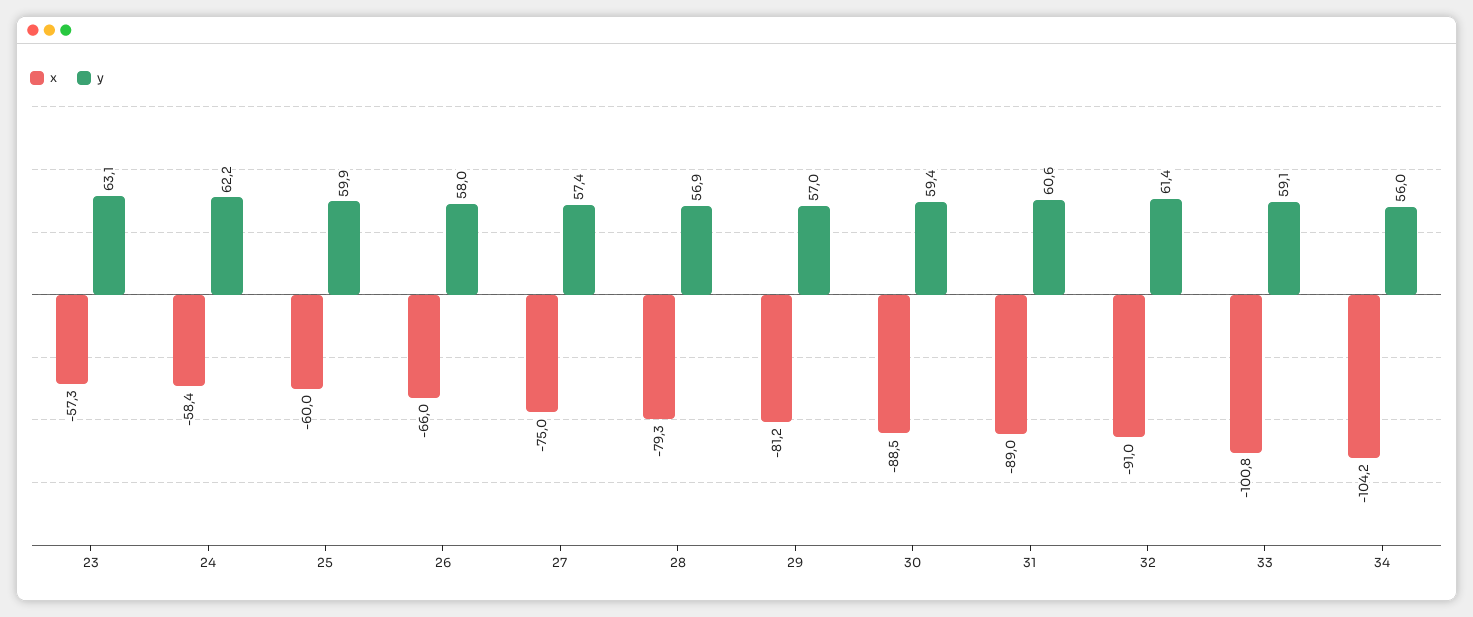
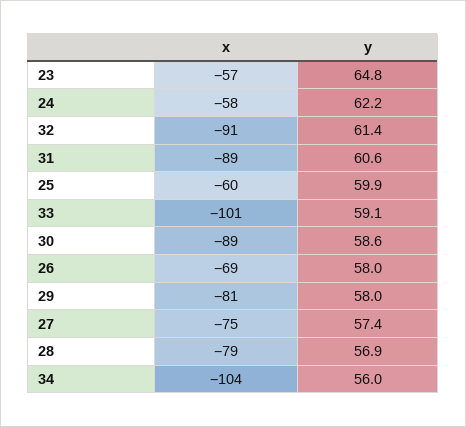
y, 23: 63.1 -> 64.8
x, 26: -66 -> -69
y, 29: 57 -> 58
y, 30: 59.4 -> 58.6

